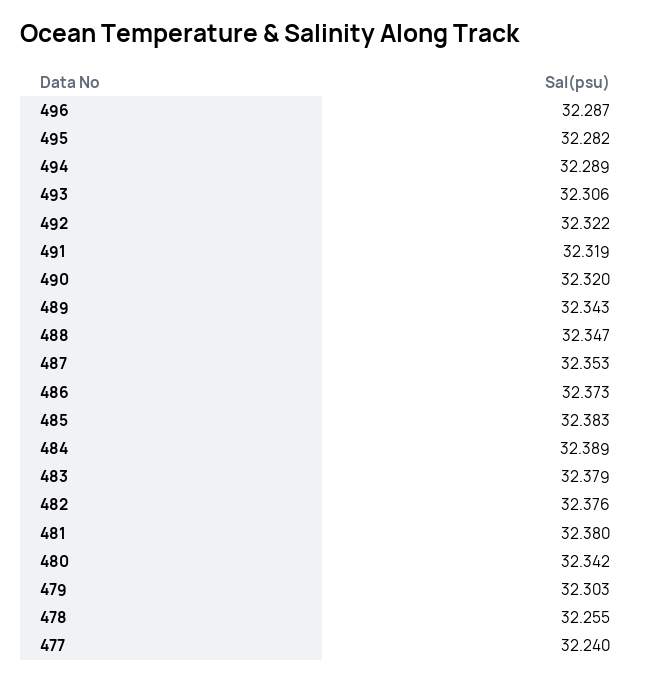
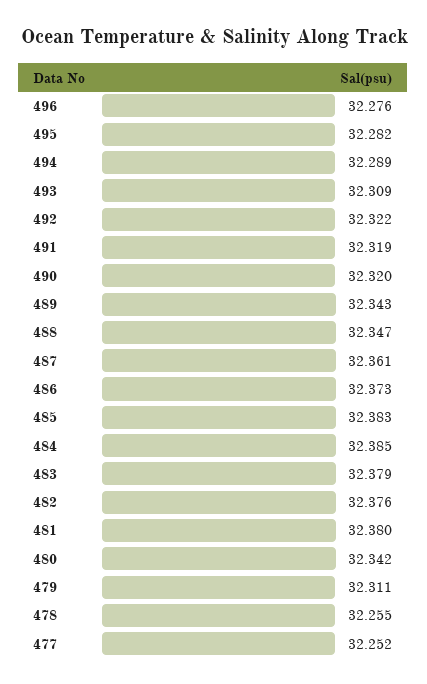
496: 32.287 -> 32.276
493: 32.306 -> 32.309
487: 32.353 -> 32.361
484: 32.389 -> 32.385
479: 32.303 -> 32.311
477: 32.24 -> 32.252

